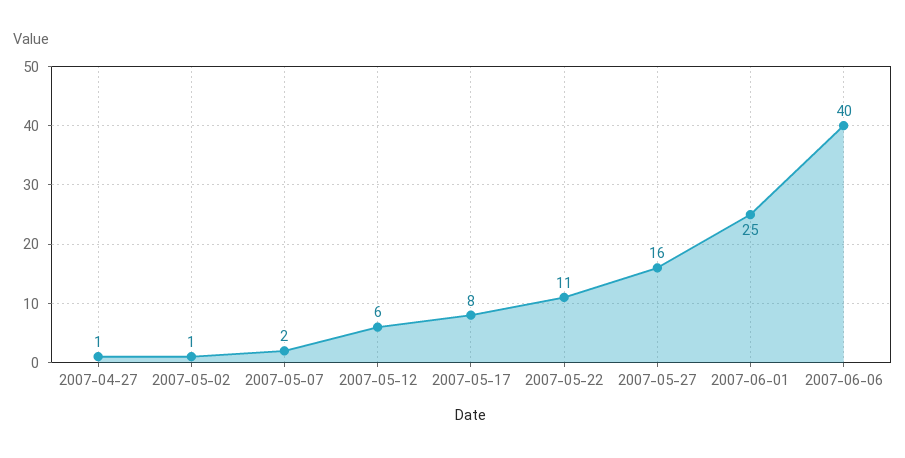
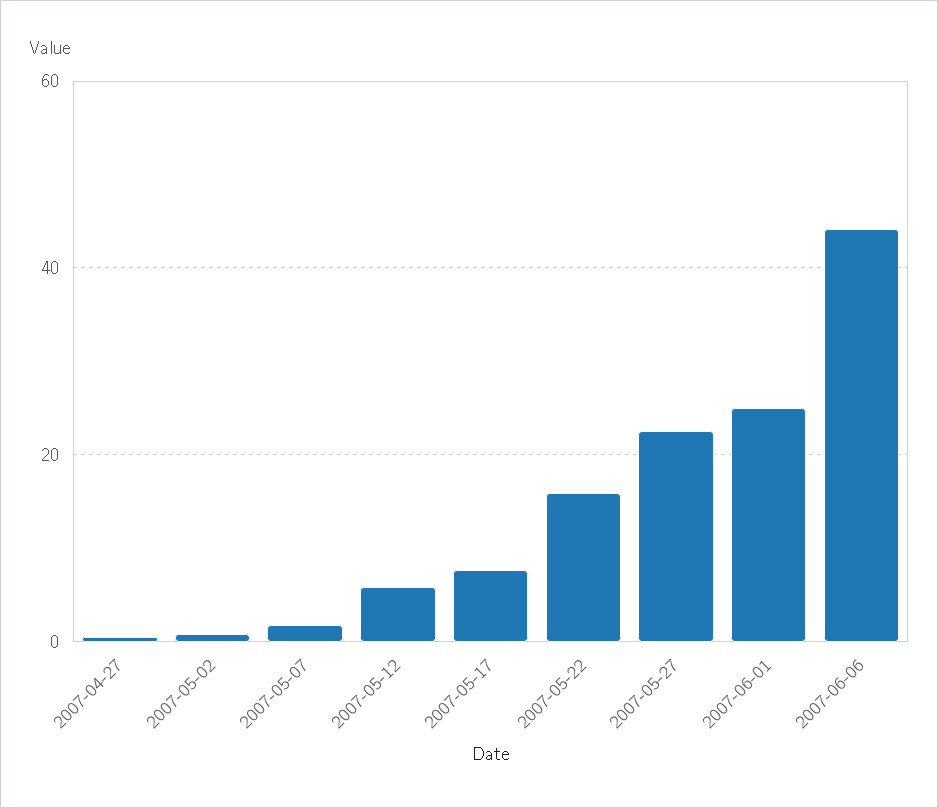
2007-05-22: 11 -> 16
2007-05-27: 16 -> 22
2007-06-06: 40 -> 44

